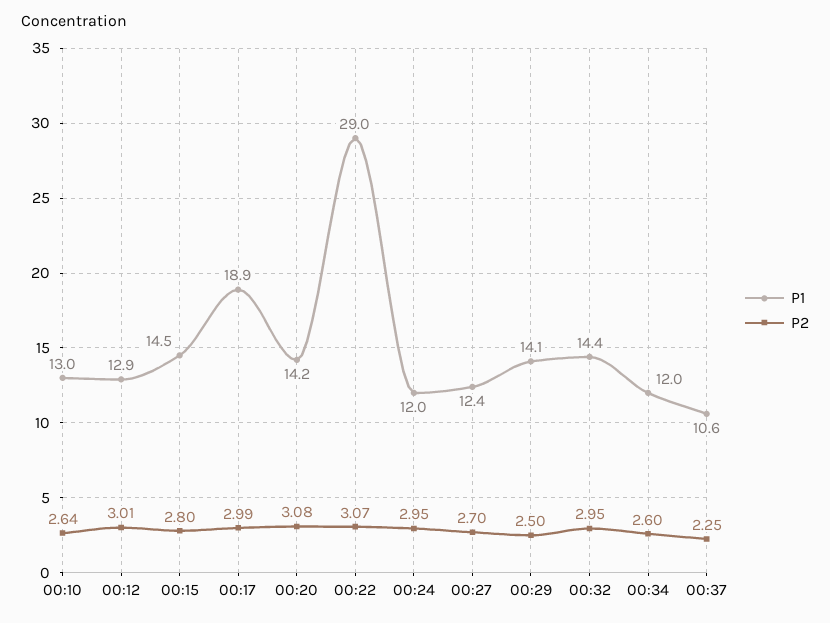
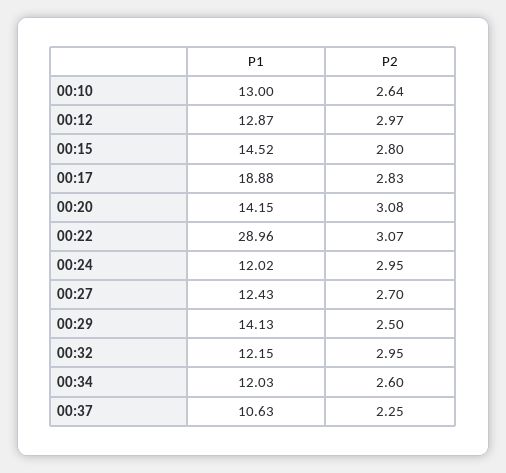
P2, 00:12: 3.01 -> 2.97
P2, 00:17: 2.99 -> 2.83
P1, 00:32: 14.4 -> 12.15

